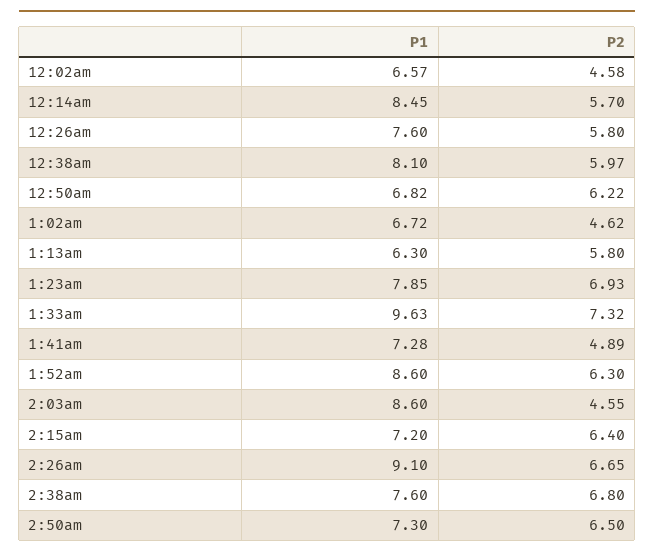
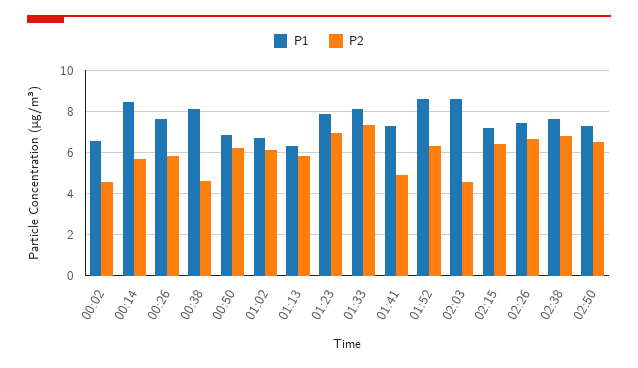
P2, 12:38am: 5.97 -> 4.5
P2, 1:02am: 4.62 -> 6
P1, 1:33am: 9.63 -> 8
P1, 2:26am: 9.1 -> 7.5

